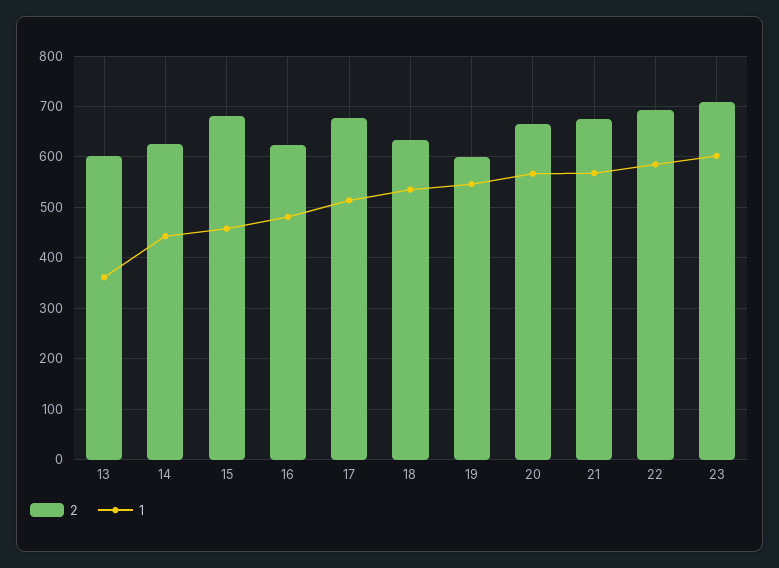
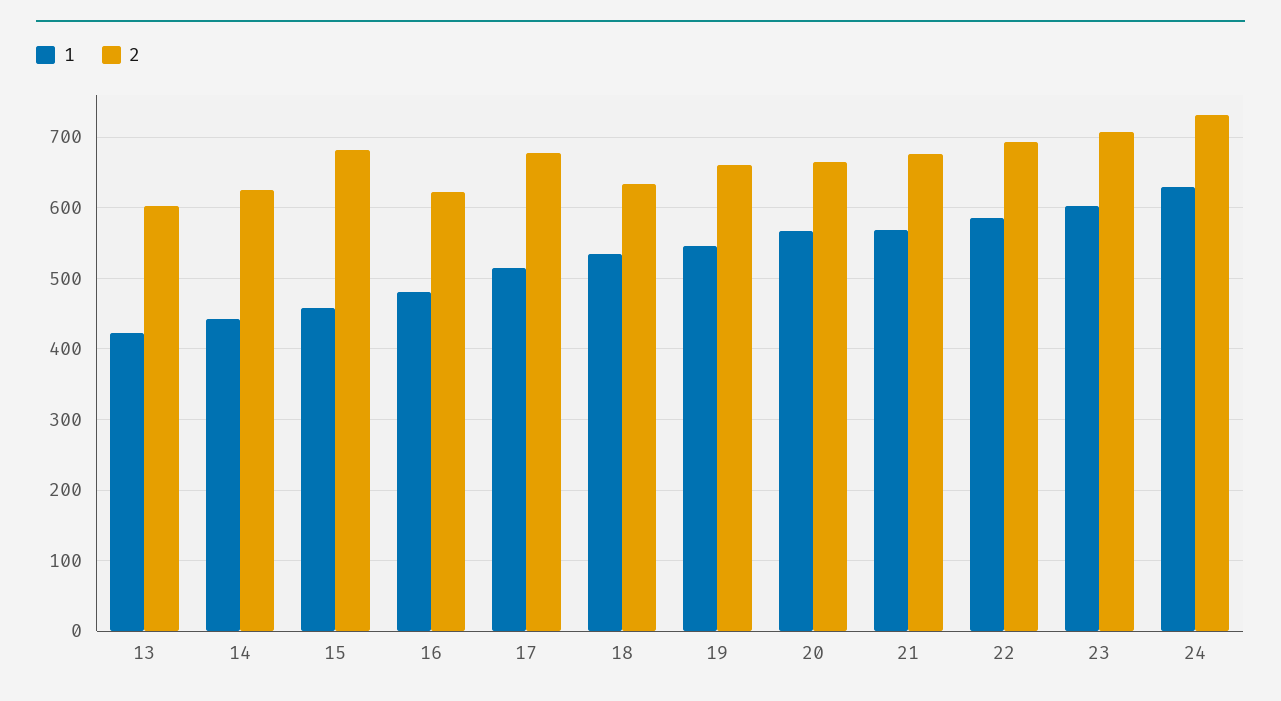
1, 13: 360 -> 420
2, 19: 600 -> 660
1, 24: none -> 630
2, 24: none -> 730

